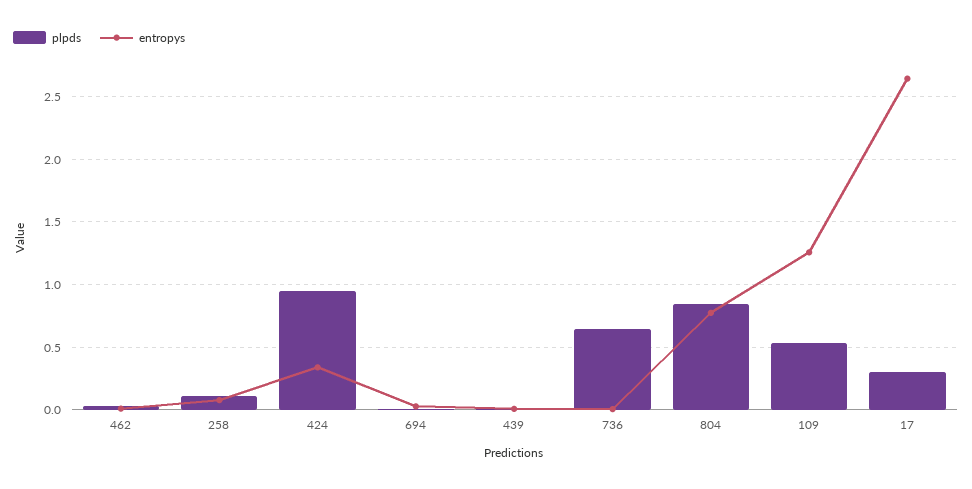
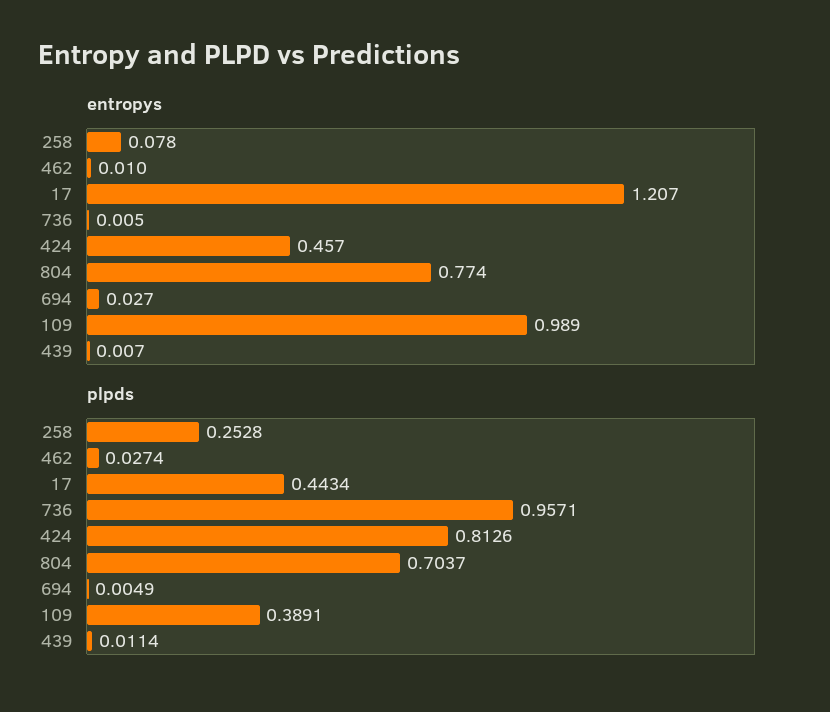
plpds, 258: 0.1 -> 0.2528
plpds, 424: 0.95 -> 0.8126
entropys, 424: 0.35 -> 0.457
plpds, 736: 0.65 -> 0.9571
plpds, 804: 0.85 -> 0.7037
plpds, 109: 0.55 -> 0.3891
entropys, 109: 1.25 -> 0.989
plpds, 17: 0.3 -> 0.4434
entropys, 17: 2.65 -> 1.207

